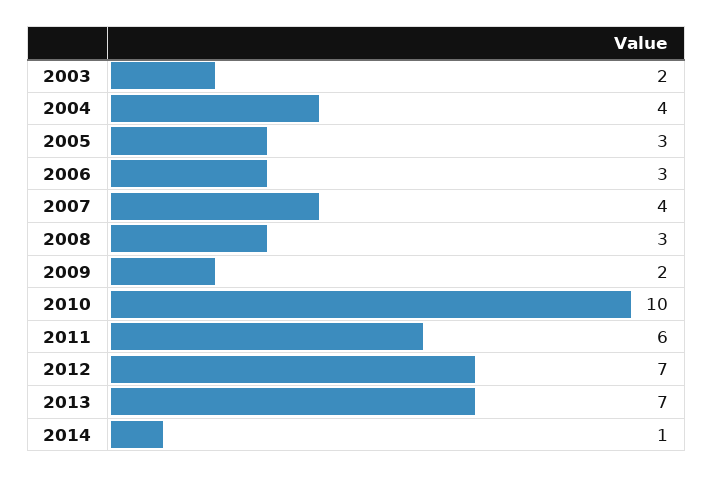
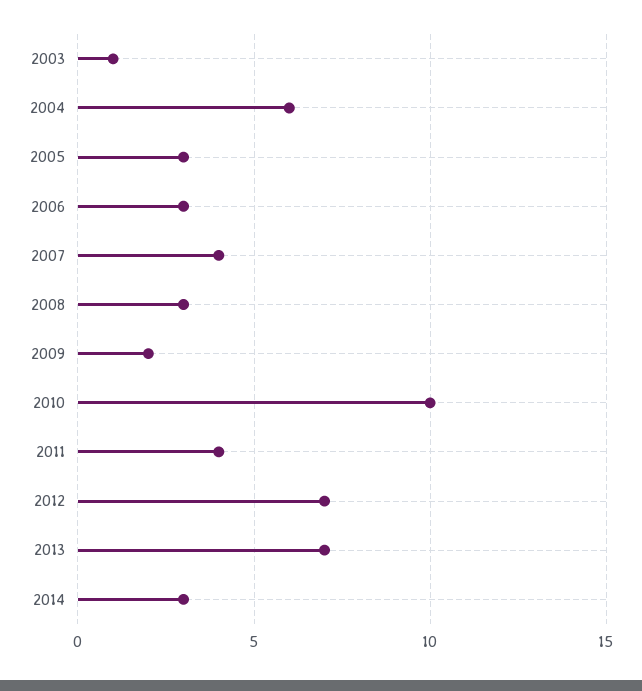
2003: 2 -> 1
2004: 4 -> 6
2011: 6 -> 4
2014: 1 -> 3

